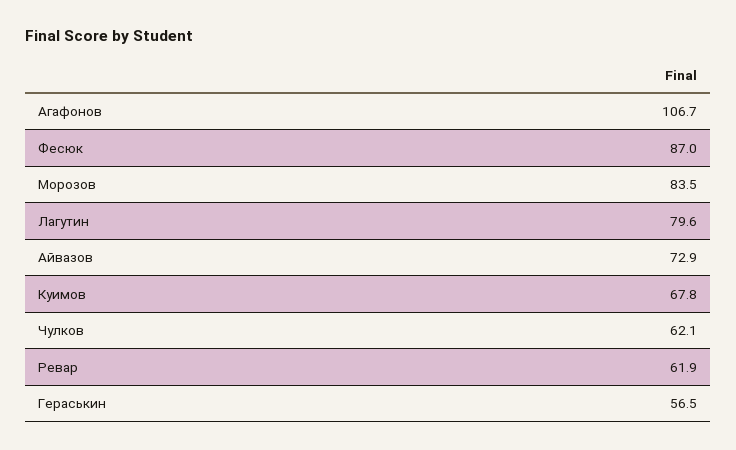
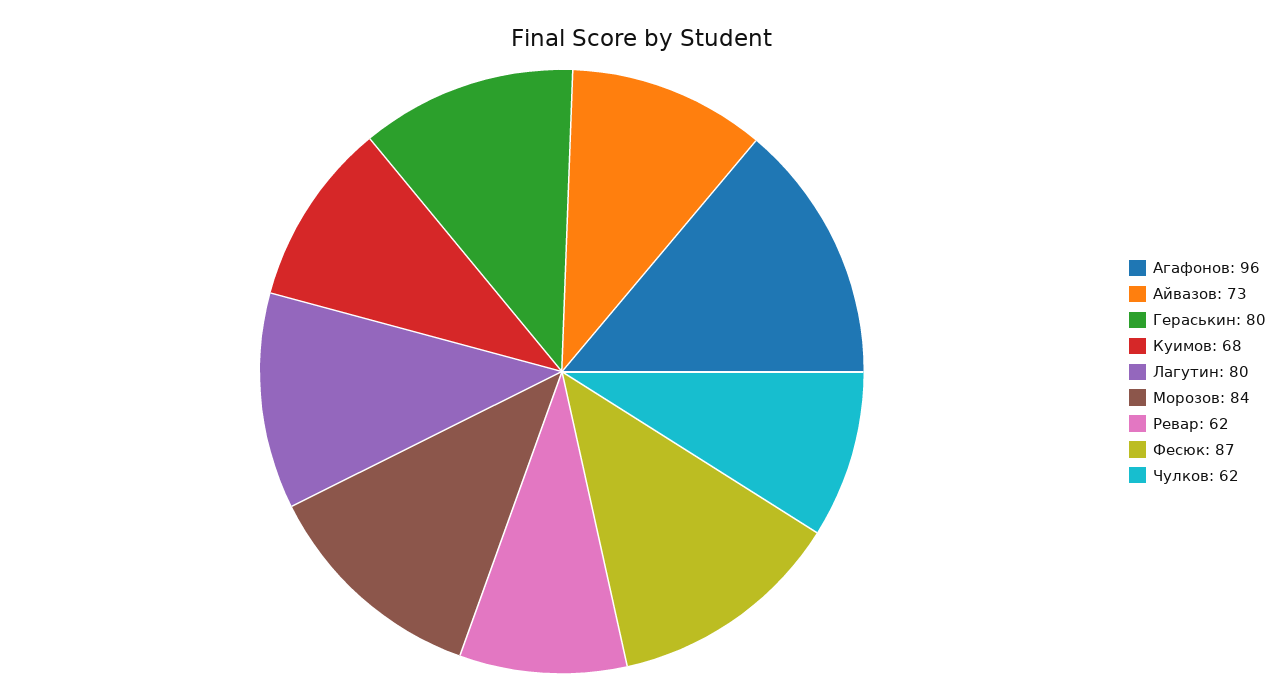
Агафонов: 106.7 -> 96
Гераськин: 56.5 -> 80

